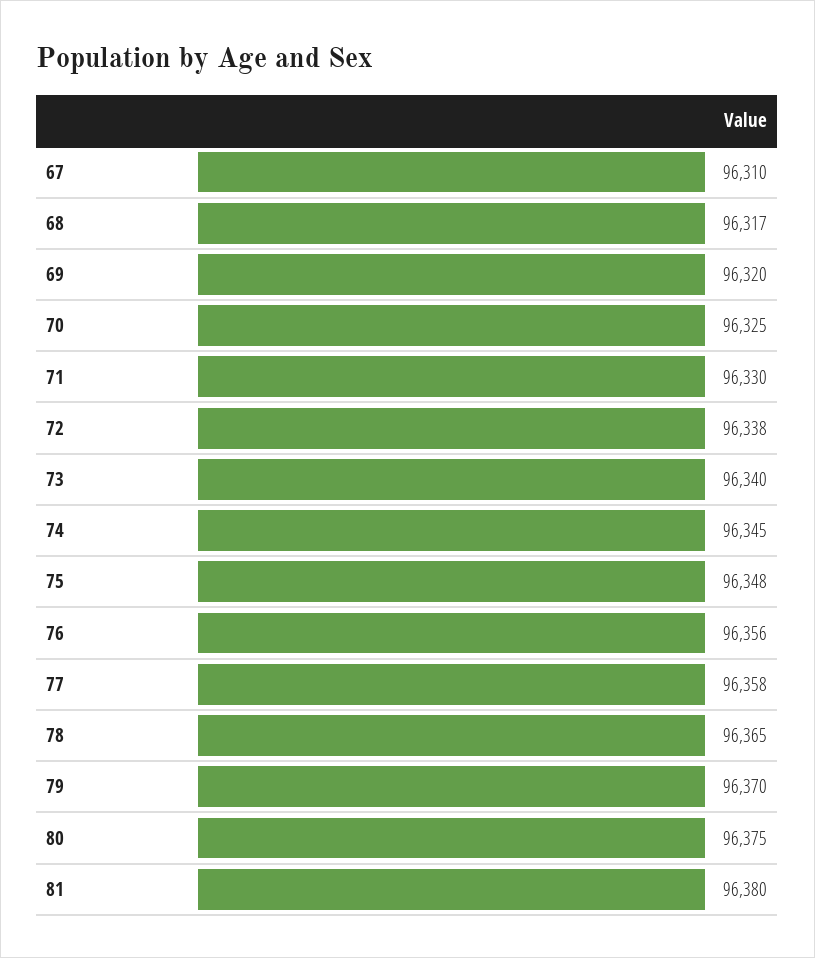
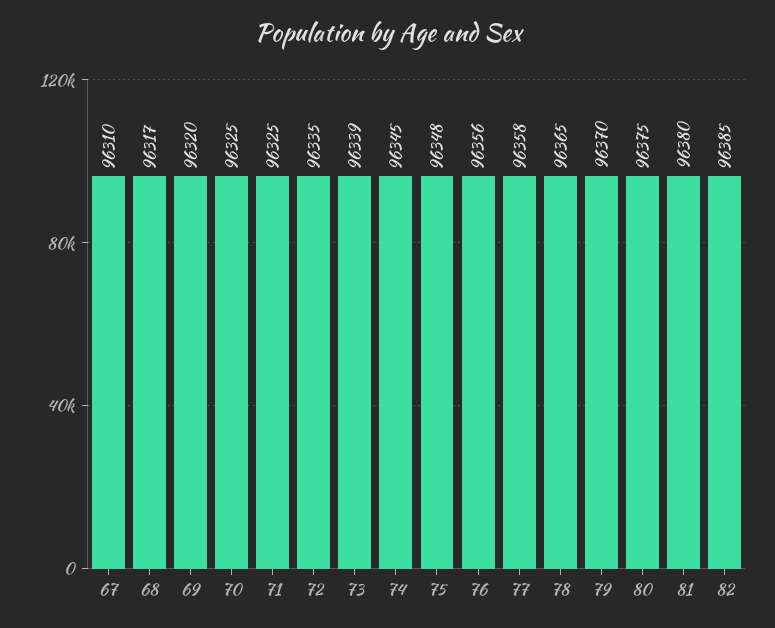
71: 96330 -> 96325
72: 96338 -> 96335
73: 96340 -> 96339
82: none -> 96385

